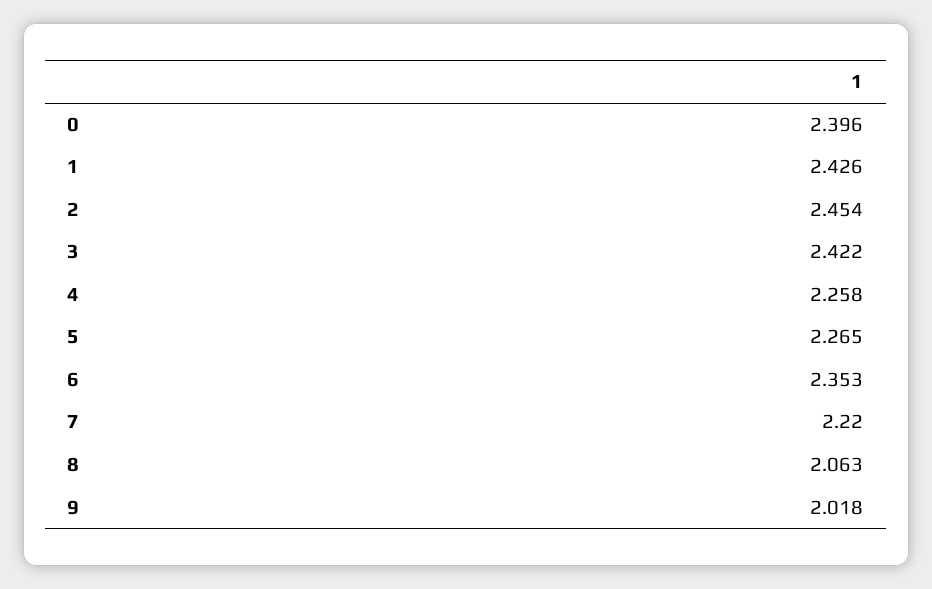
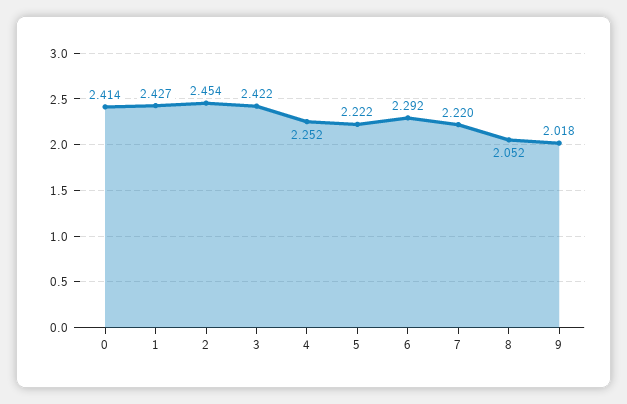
0: 2.396 -> 2.414
1: 2.426 -> 2.427
4: 2.258 -> 2.252
5: 2.265 -> 2.222
6: 2.353 -> 2.292
8: 2.063 -> 2.052

